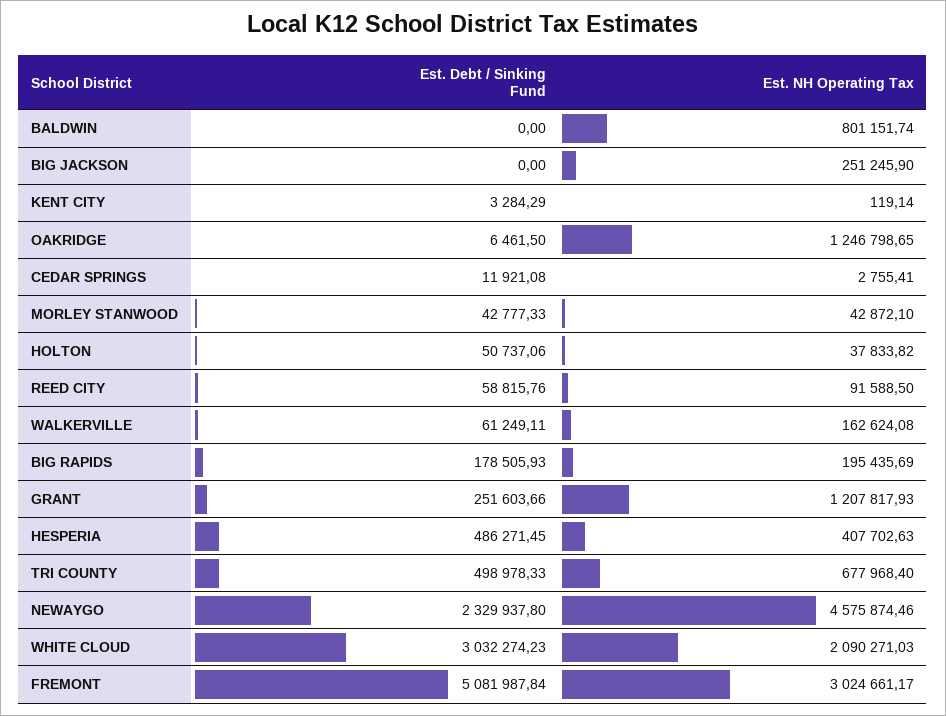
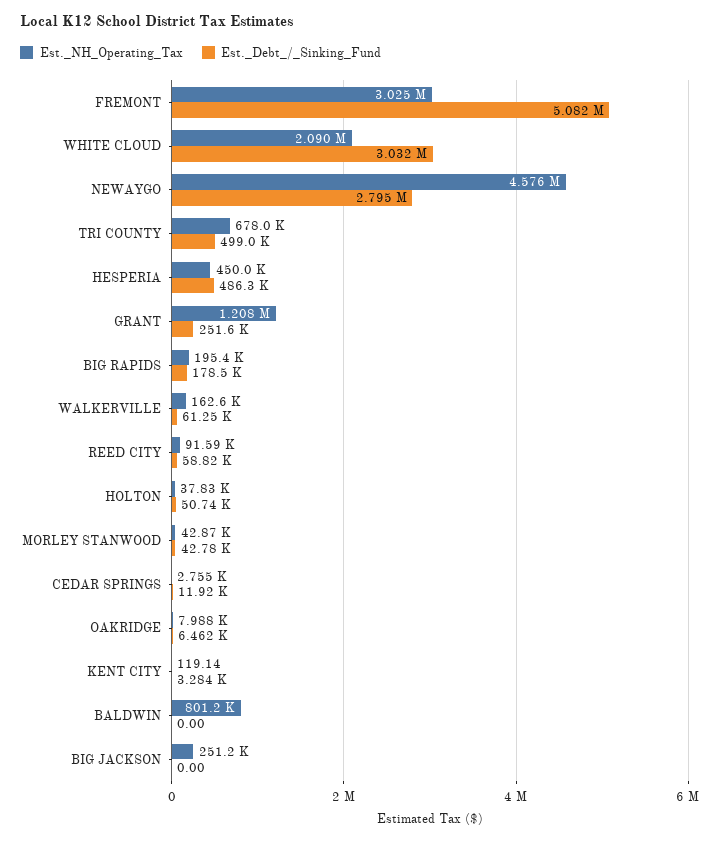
Est. NH Operating Tax, OAKRIDGE: 1246798.65 -> 7988
Est. NH Operating Tax, HESPERIA: 407702.63 -> 450000
Est. Debt / Sinking Fund, NEWAYGO: 2329937.8 -> 2795000

